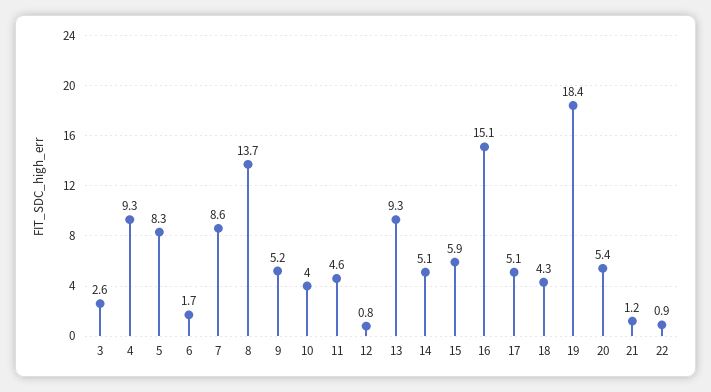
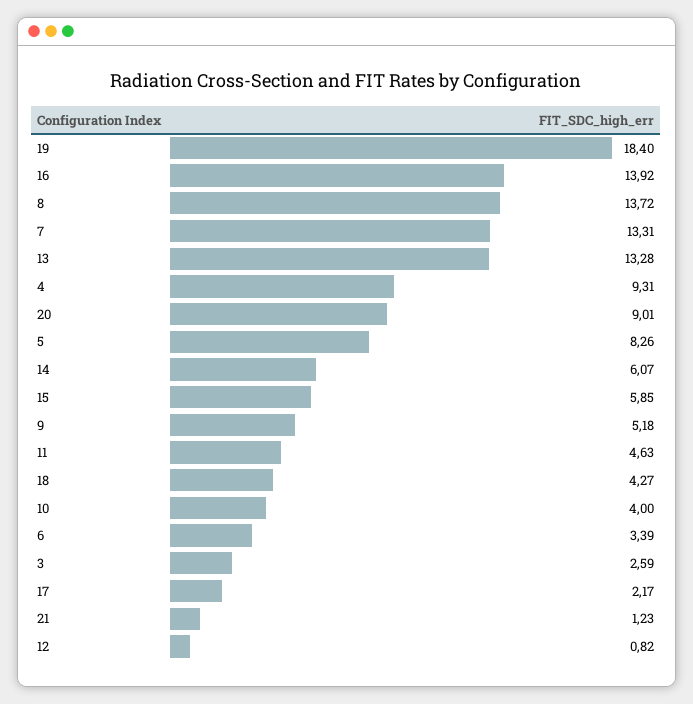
6: 1.7 -> 3.39
7: 8.6 -> 13.31
13: 9.3 -> 13.28
14: 5.1 -> 6.07
16: 15.1 -> 13.92
17: 5.1 -> 2.17
20: 5.4 -> 9.01
22: 0.9 -> none

